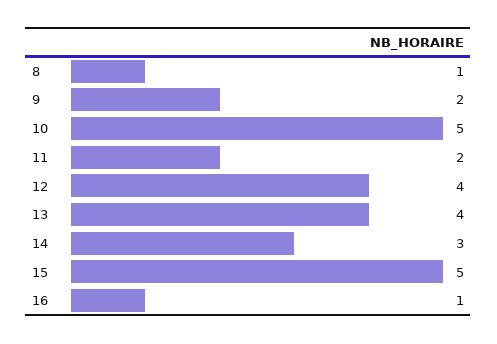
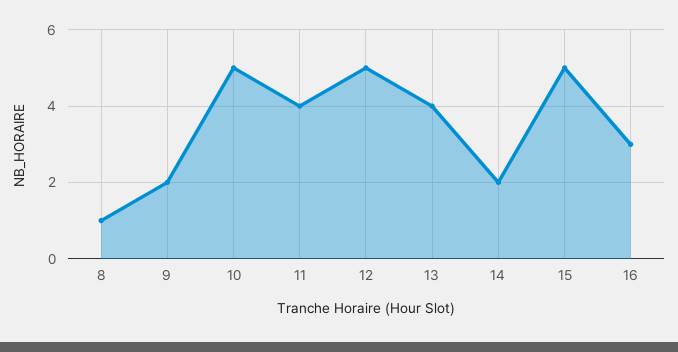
11: 2 -> 4
12: 4 -> 5
14: 3 -> 2
16: 1 -> 3

